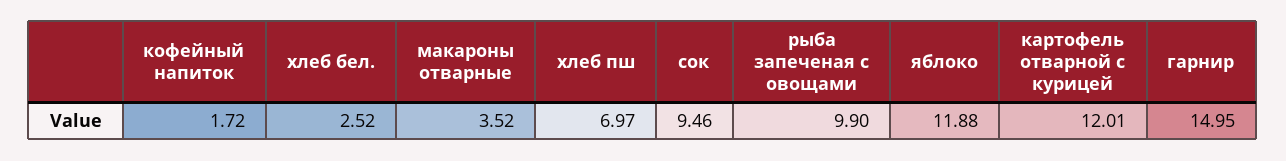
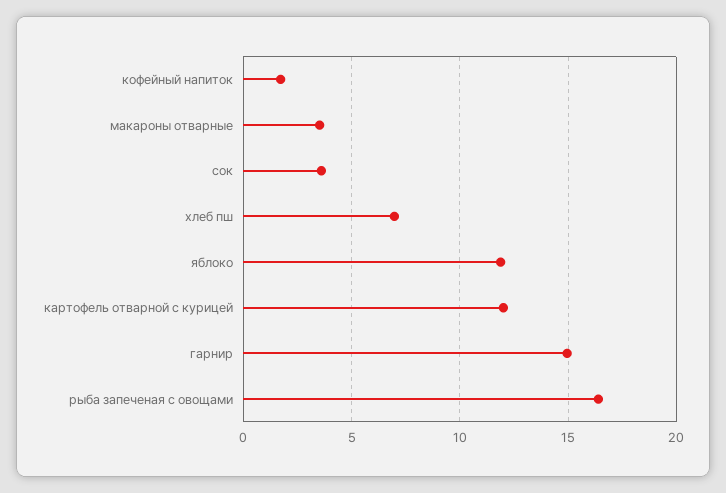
хлеб бел.: 2.52 -> none
сок: 9.46 -> 3.5
рыба запеченая с овощами: 9.9 -> 16.5

